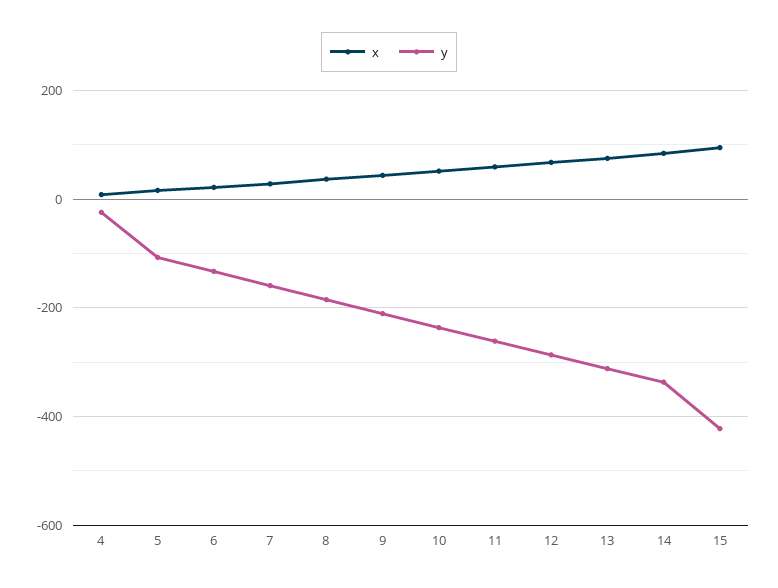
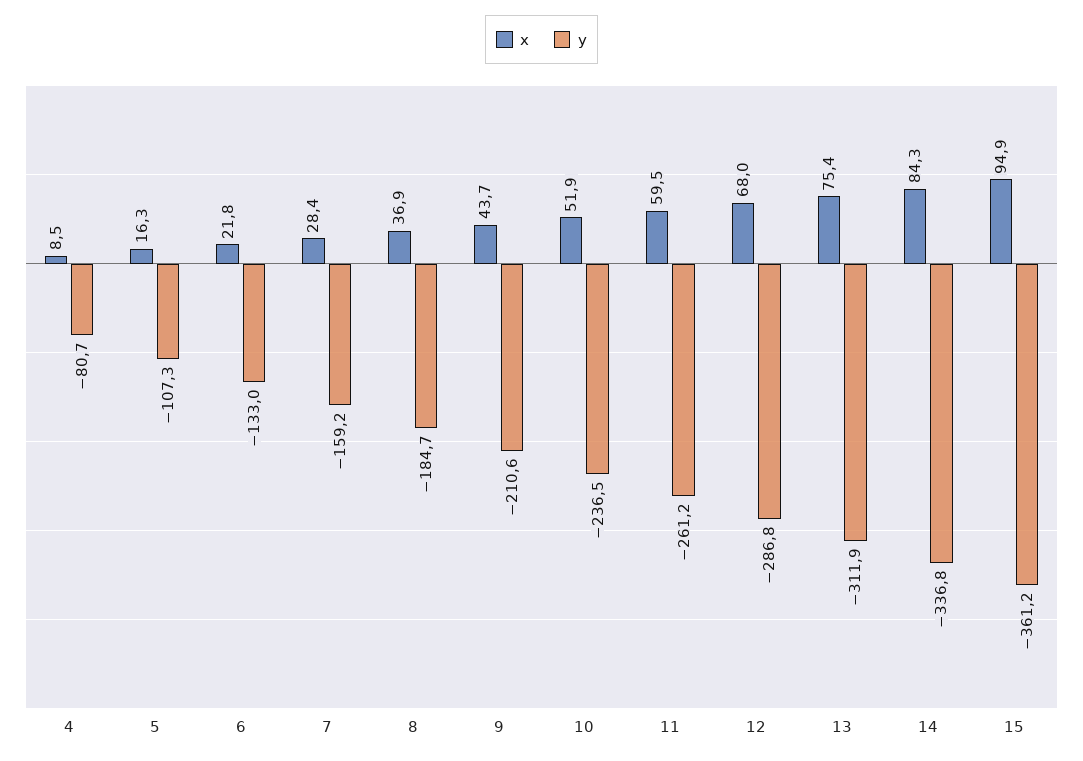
y, 4: -20 -> -80.7
y, 15: -420 -> -361.2

